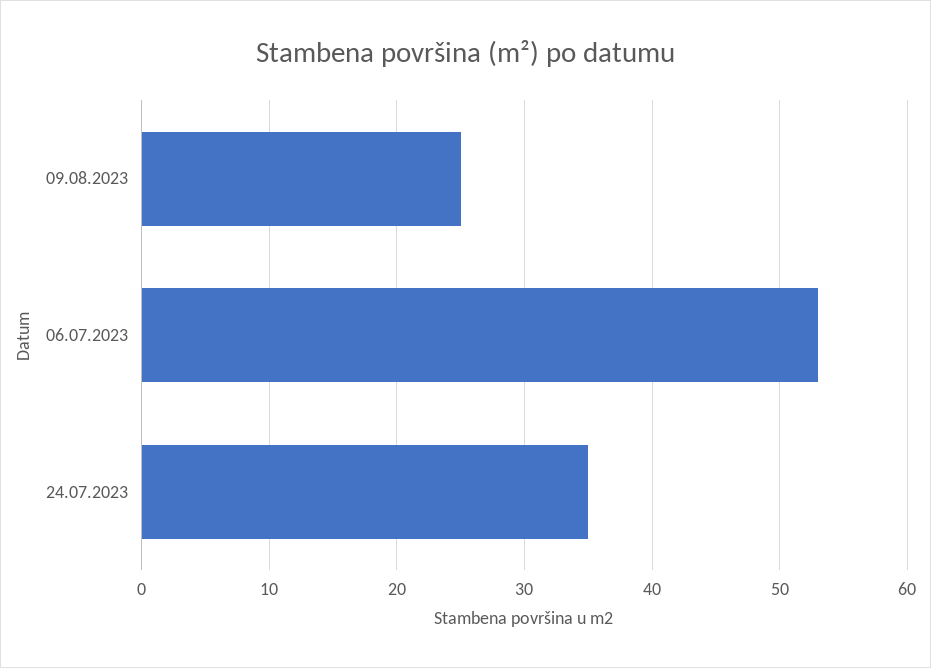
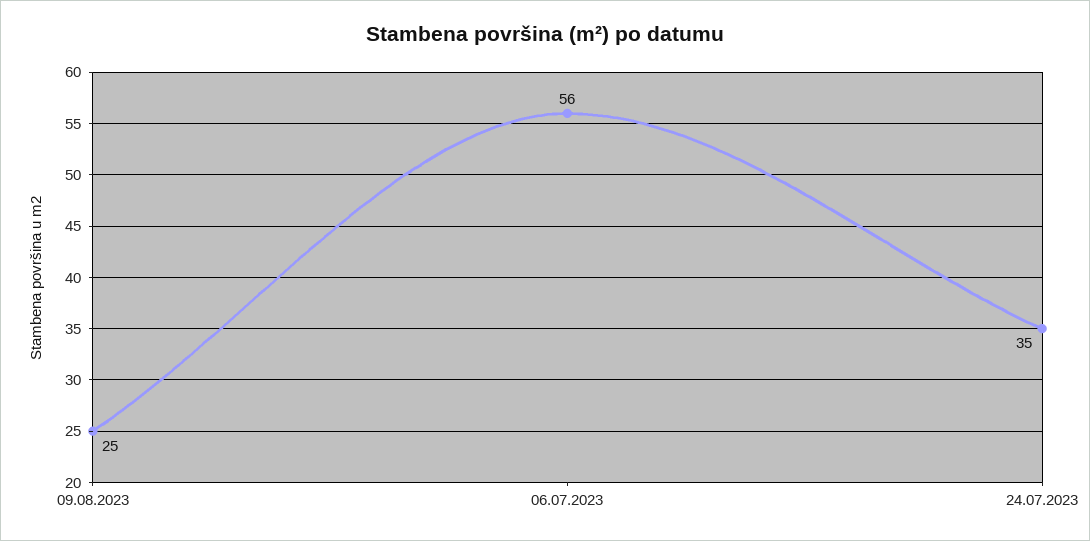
06.07.2023: 53 -> 56

